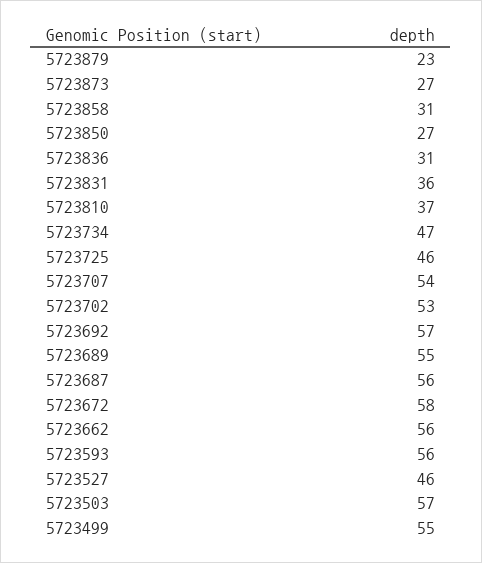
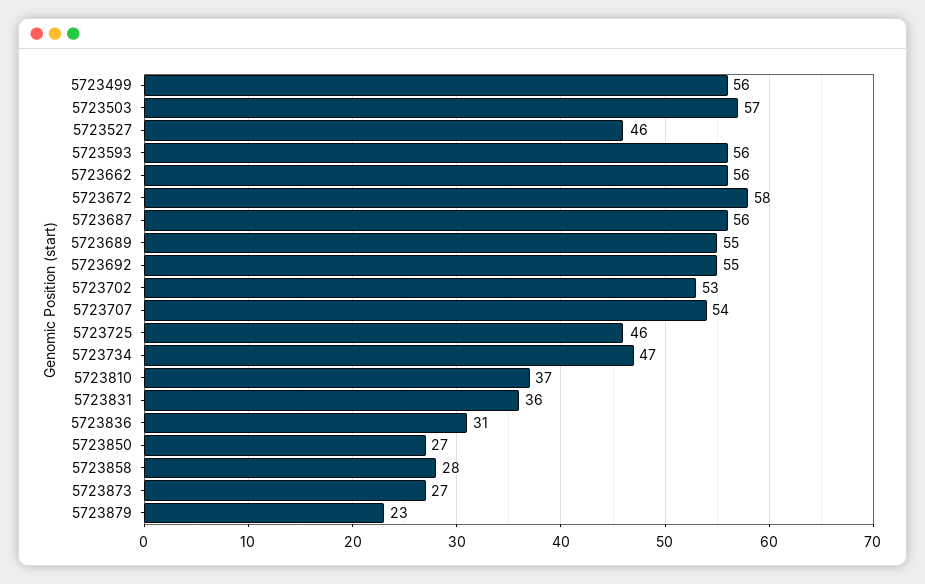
5723858: 31 -> 28
5723692: 57 -> 55
5723499: 55 -> 56

